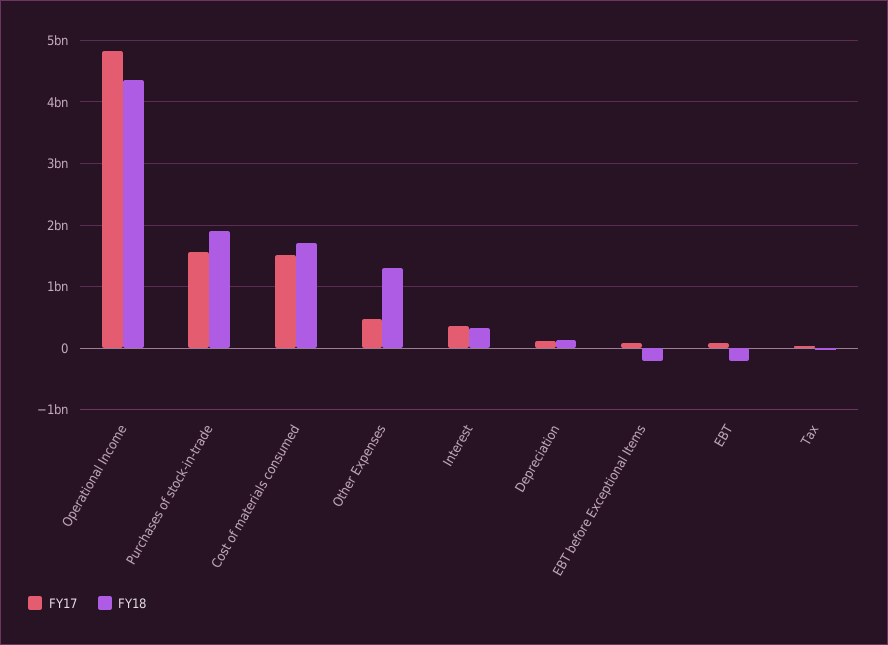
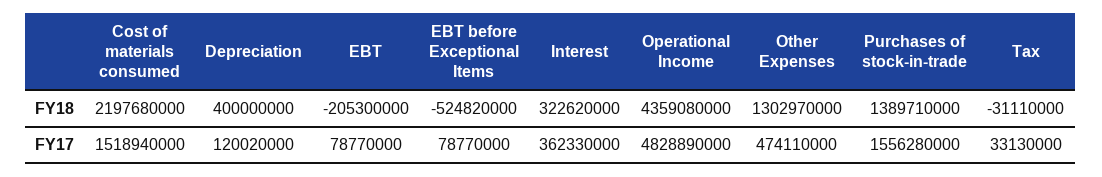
FY18, Purchases of stock-in-trade: 1900000000 -> 1389710000
FY18, Cost of materials consumed: 1700000000 -> 2197680000
FY18, Depreciation: 100000000 -> 400000000
FY18, EBT before Exceptional Items: -200000000 -> -524820000

